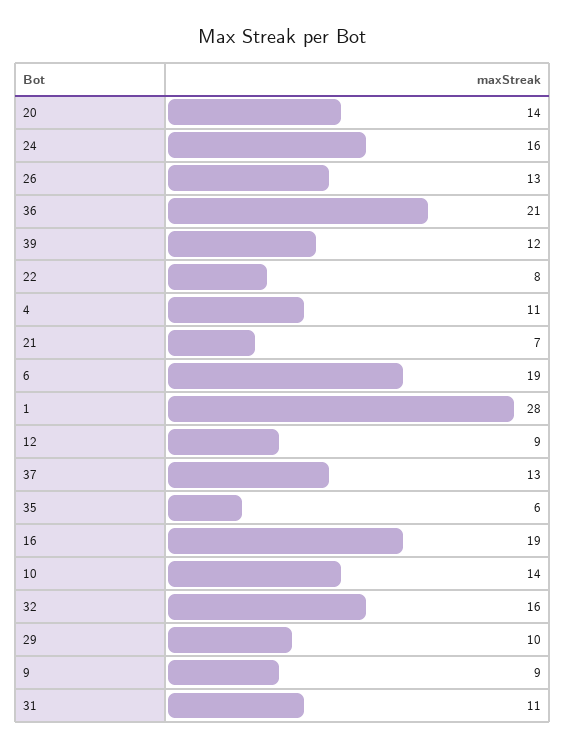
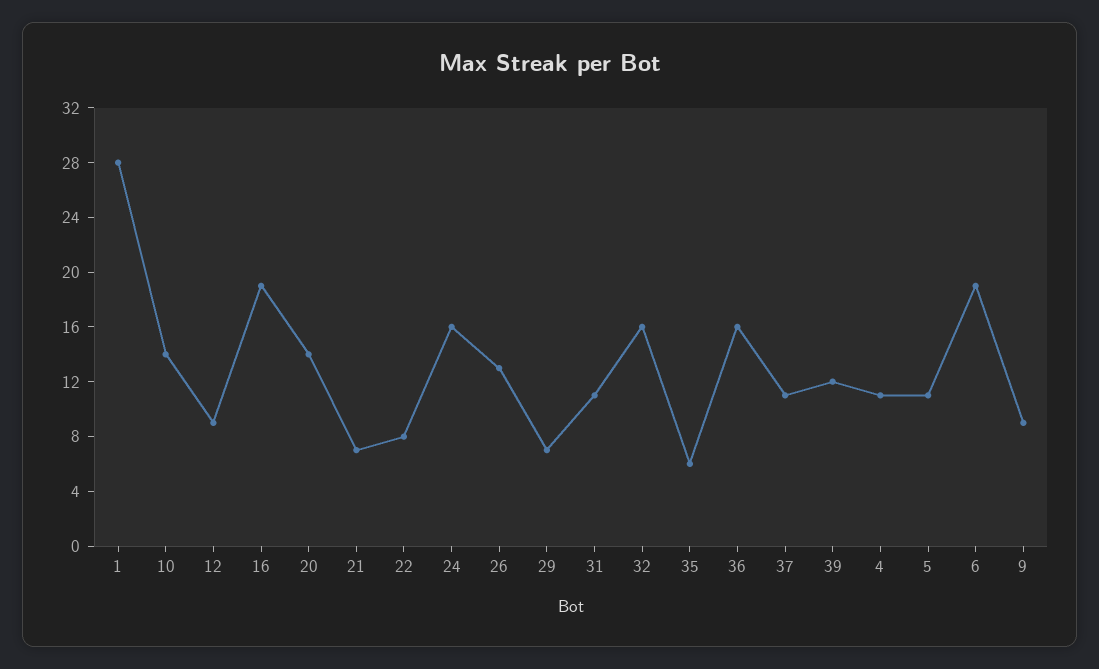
36: 21 -> 16
37: 13 -> 11
29: 10 -> 7
5: none -> 11

